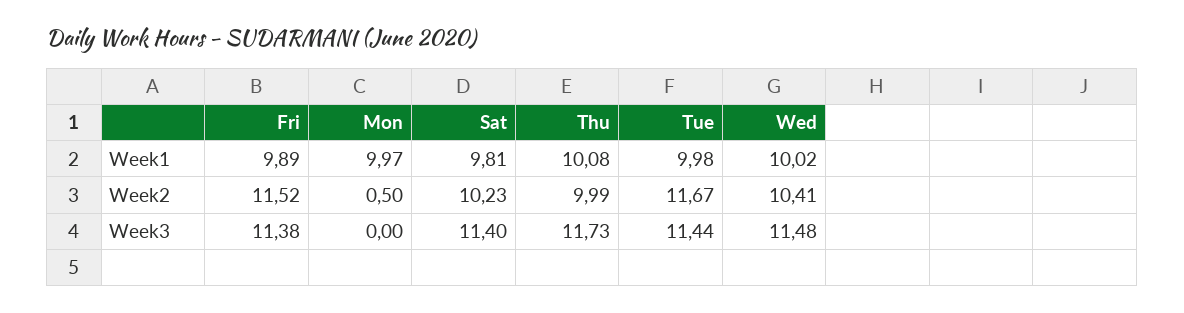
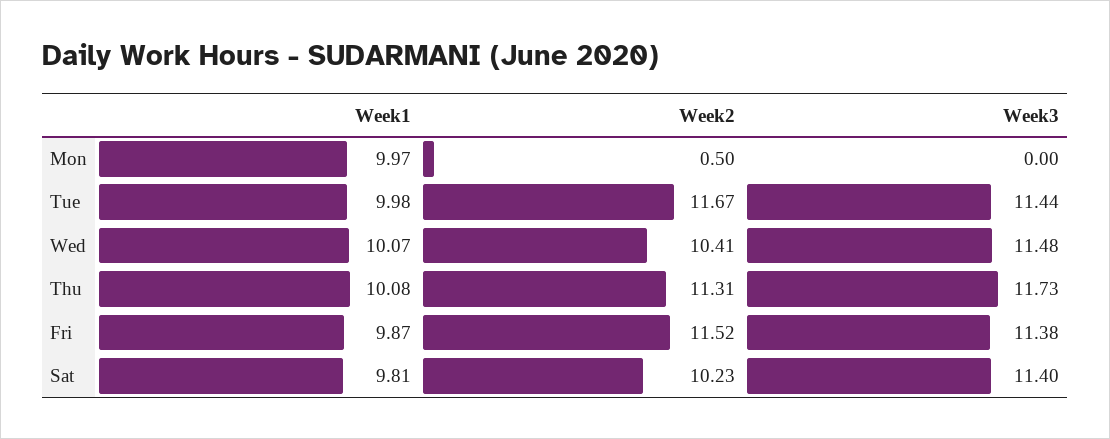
Fri, Week1: 9.89 -> 9.87
Wed, Week1: 10.02 -> 10.07
Thu, Week2: 9.99 -> 11.31

